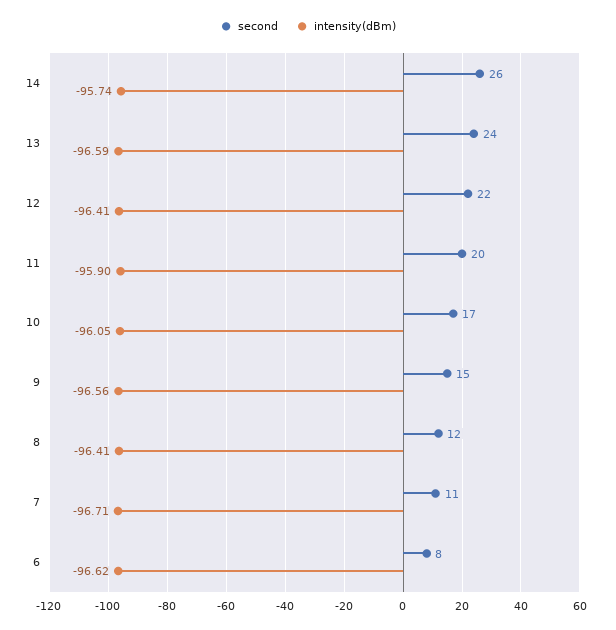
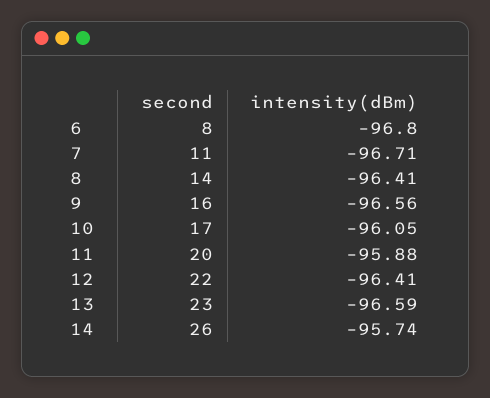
second, 13: 24 -> 23
intensity(dBm), 11: -95.9 -> -95.88
second, 9: 15 -> 16
second, 8: 12 -> 14
intensity(dBm), 6: -96.62 -> -96.8

